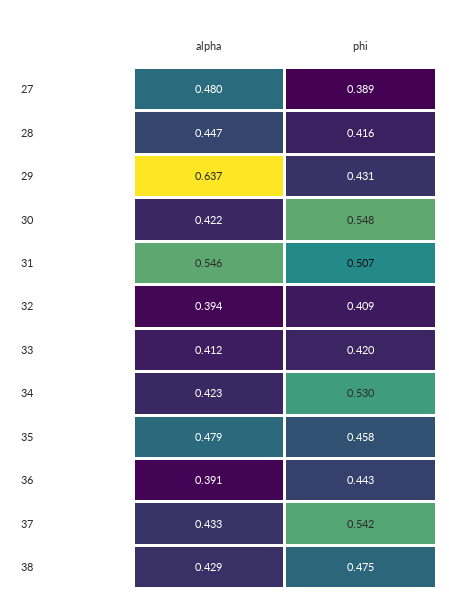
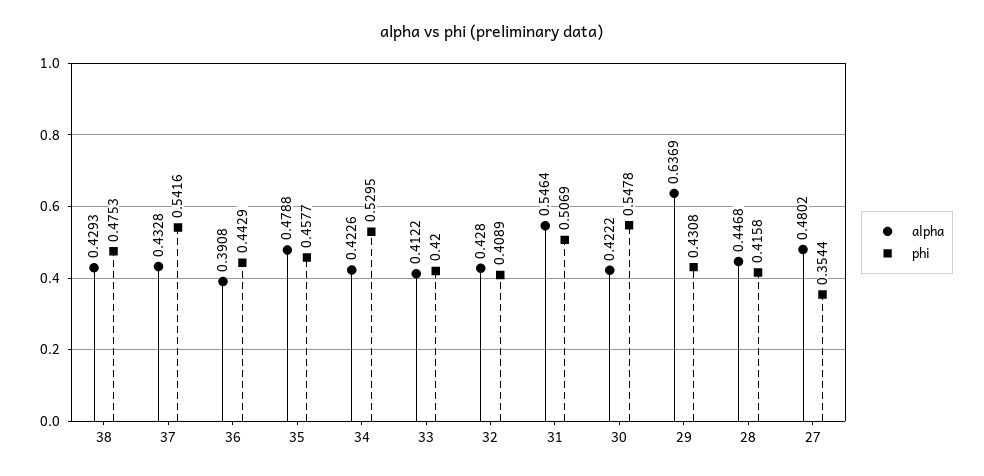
phi, 27: 0.389 -> 0.3544
alpha, 32: 0.394 -> 0.428

